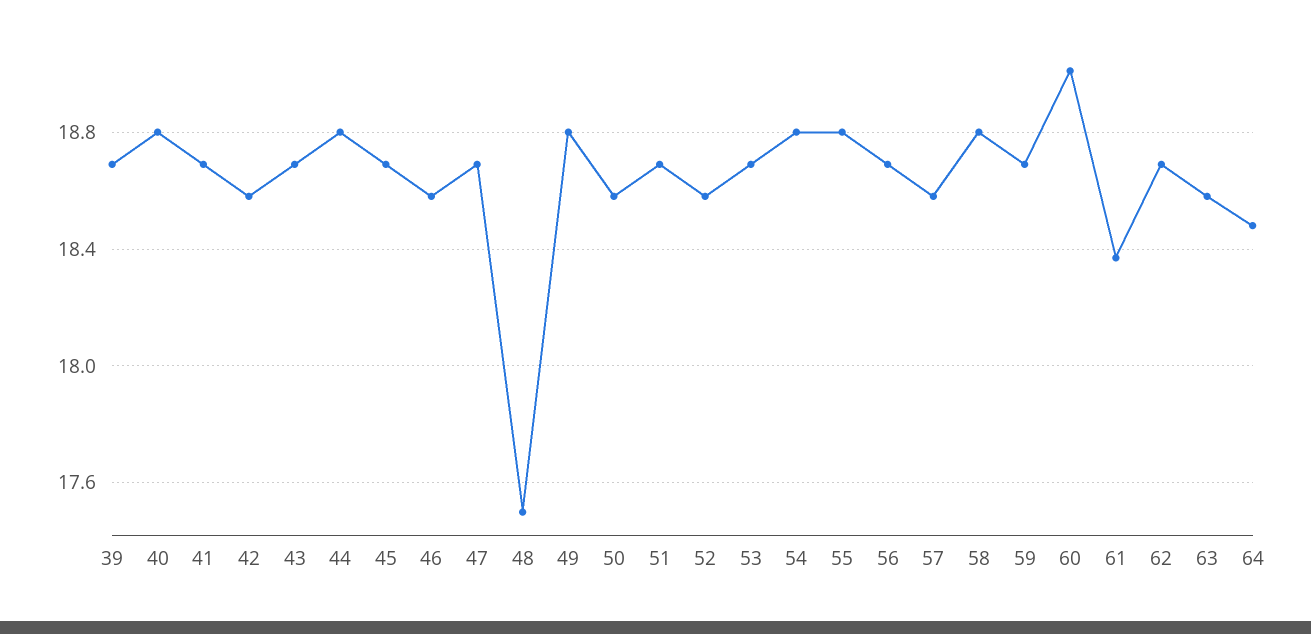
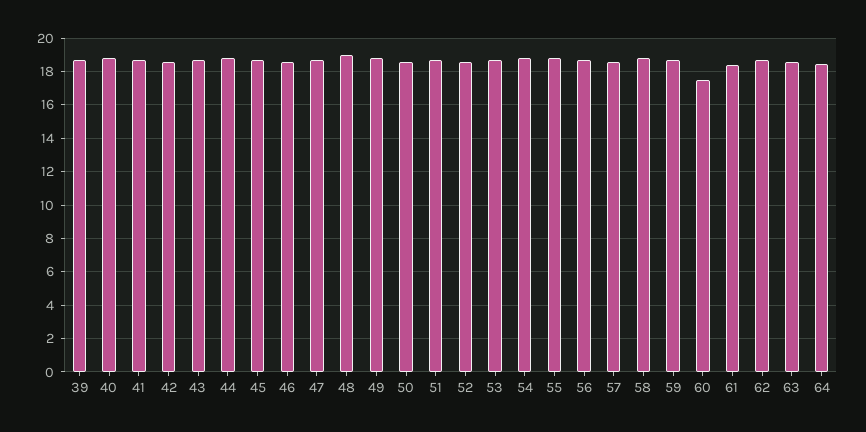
48: 17.5 -> 19
60: 19 -> 17.5

